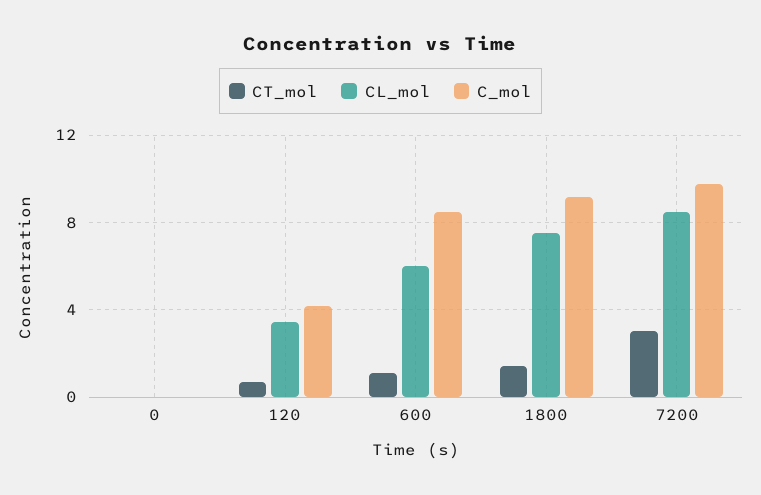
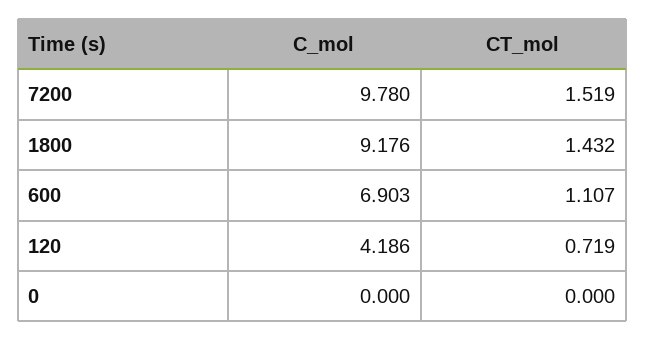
CL_mol, 0: 0 -> none
CL_mol, 120: 3.5 -> none
CL_mol, 600: 6 -> none
C_mol, 600: 8.5 -> 6.903
CL_mol, 1800: 7.5 -> none
CT_mol, 7200: 3 -> 1.519
CL_mol, 7200: 8.5 -> none

